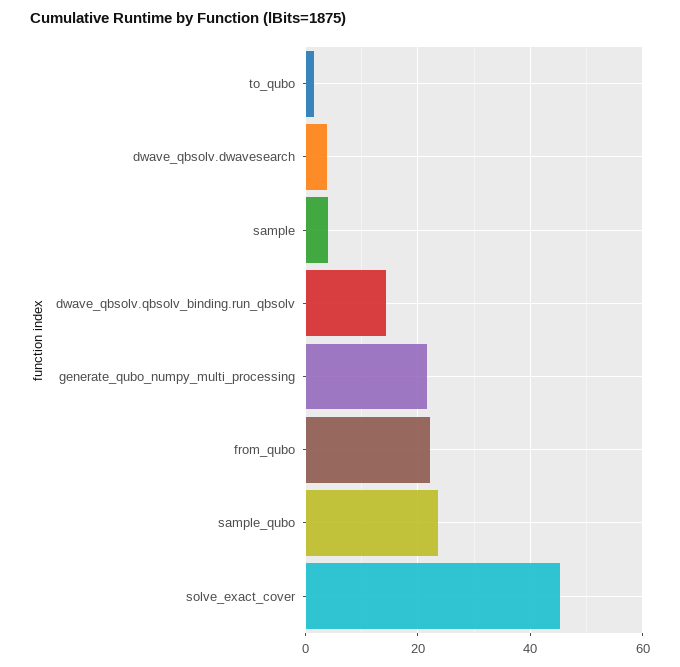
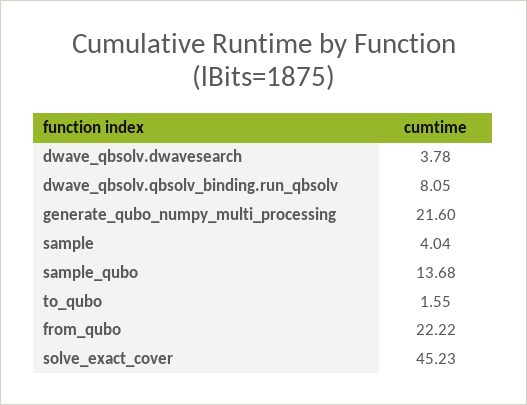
dwave_qbsolv.qbsolv_binding.run_qbsolv: 14 -> 8.05
sample_qubo: 24 -> 13.68

